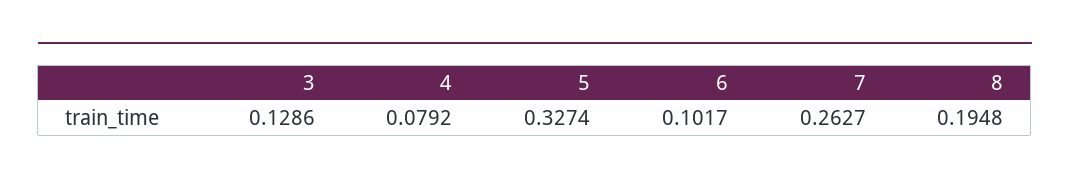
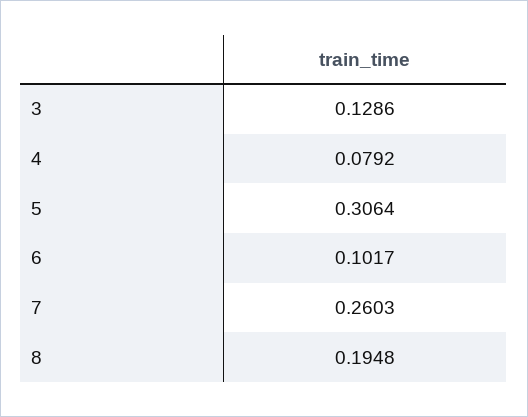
5: 0.3274 -> 0.3064
7: 0.2627 -> 0.2603

